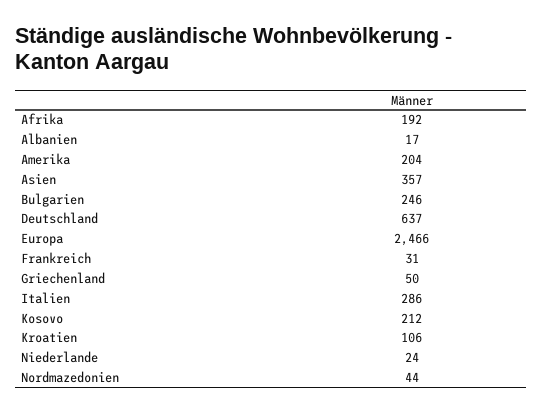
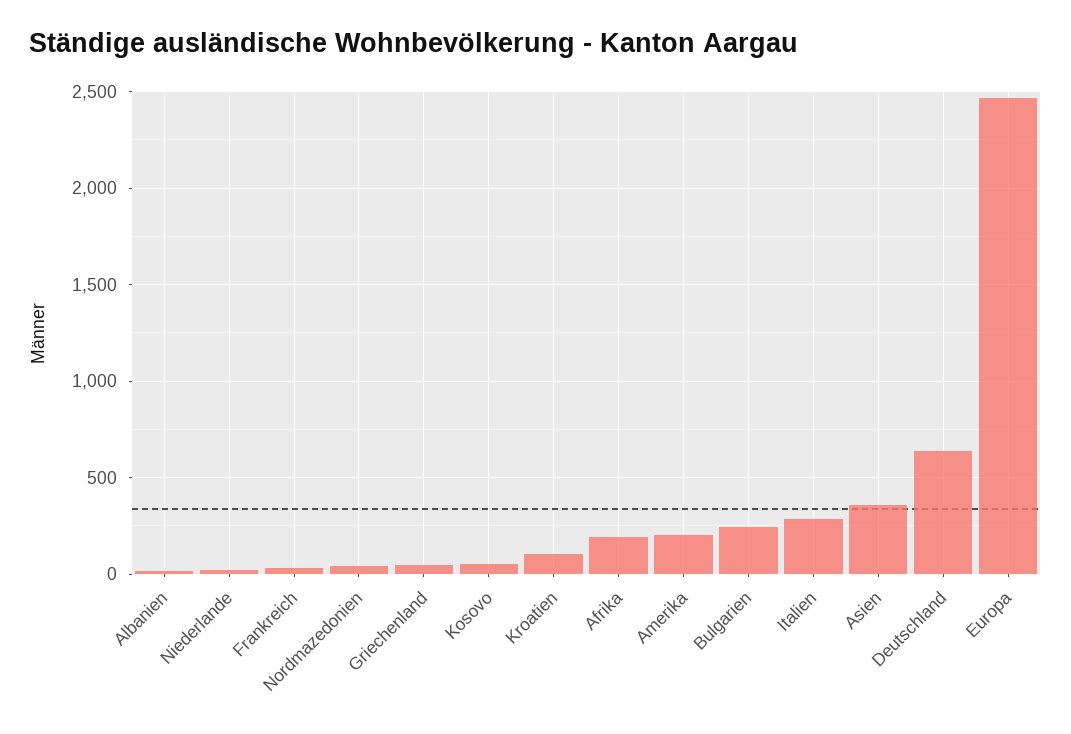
Kosovo: 212 -> 50

